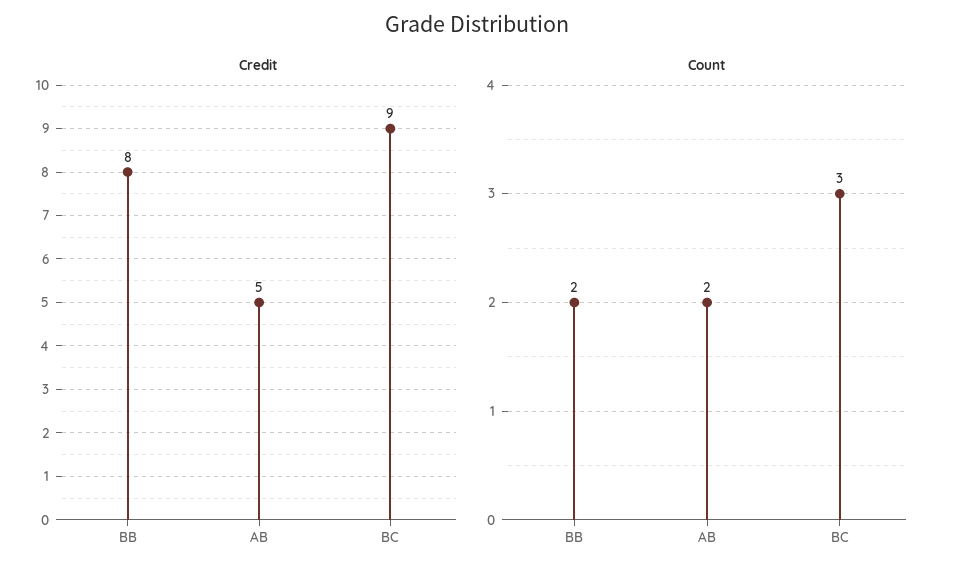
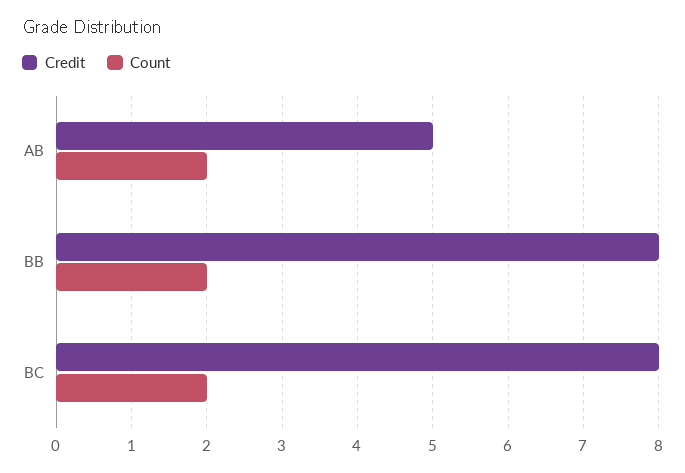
Credit, BC: 9 -> 8
Count, BC: 3 -> 2

